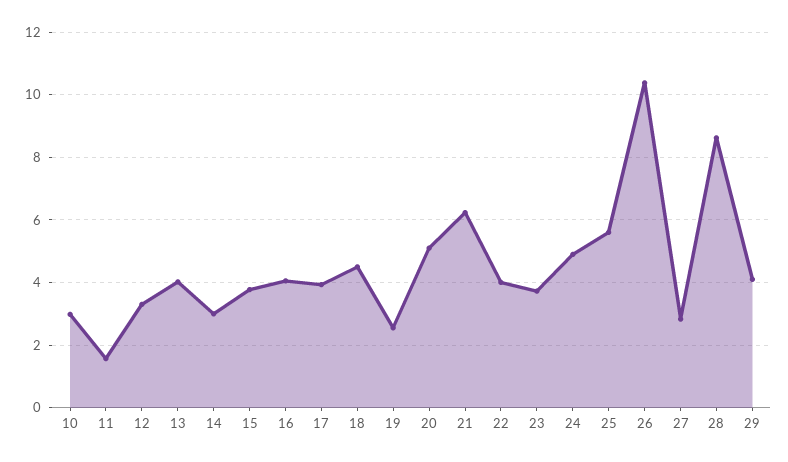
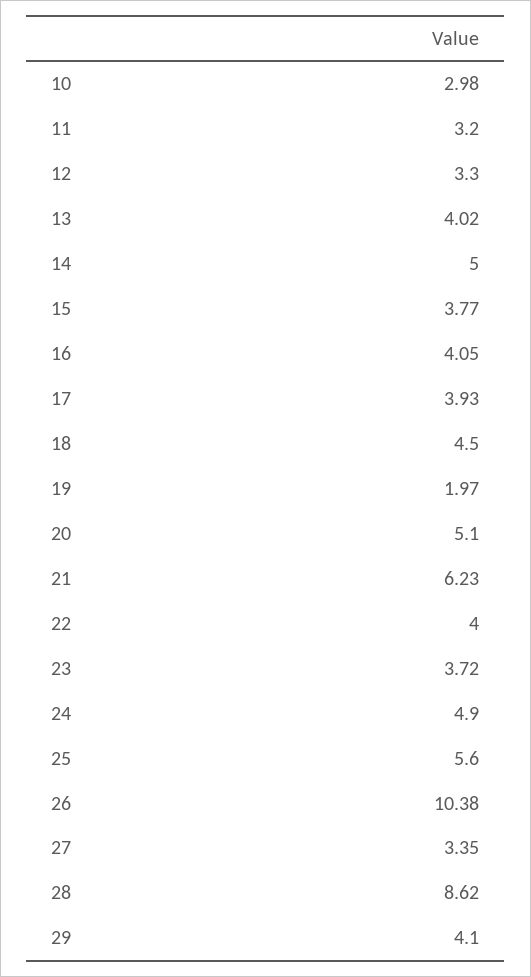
11: 1.6 -> 3.2
14: 3 -> 5
19: 2.6 -> 1.97
27: 2.8 -> 3.35

